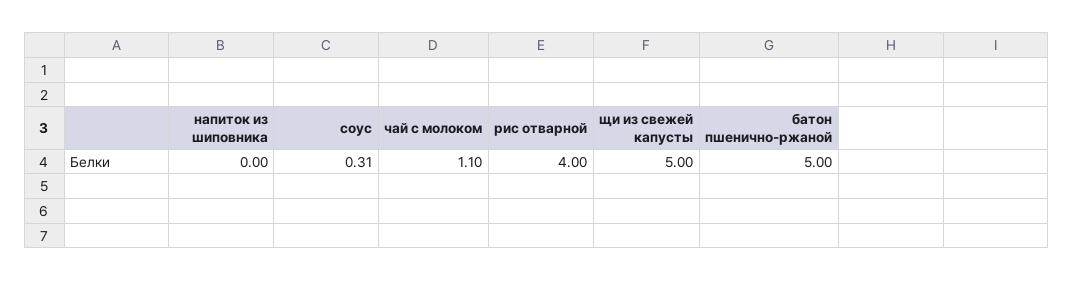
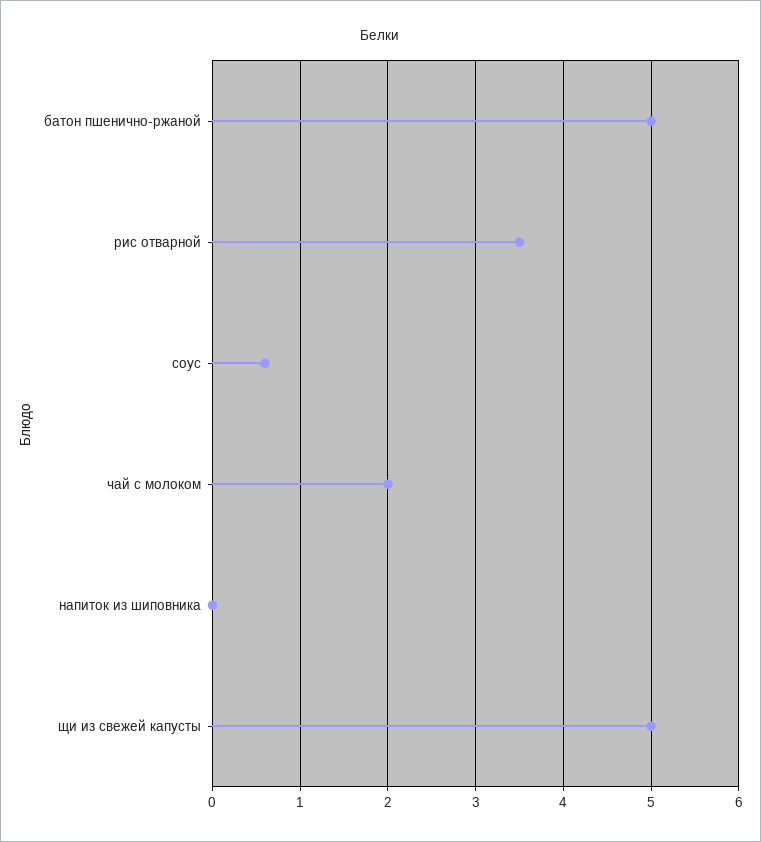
соус: 0.31 -> 0.6
чай с молоком: 1.1 -> 2
рис отварной: 4 -> 3.5

